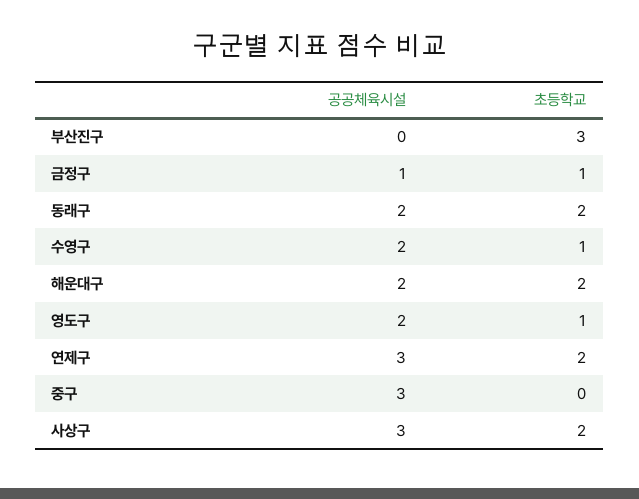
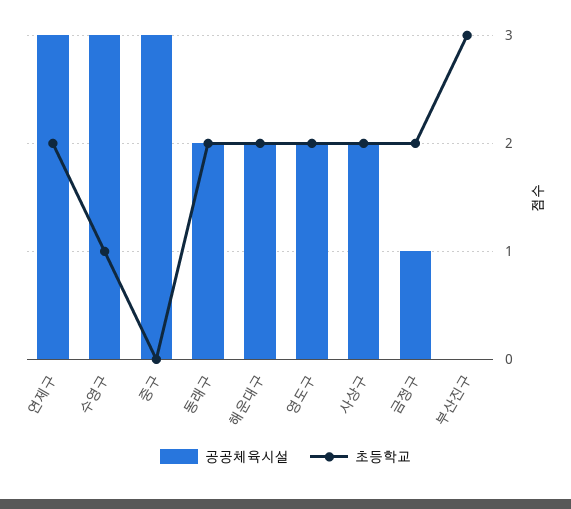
초등학교, 금정구: 1 -> 2
공공체육시설, 수영구: 2 -> 3
초등학교, 영도구: 1 -> 2
공공체육시설, 사상구: 3 -> 2

